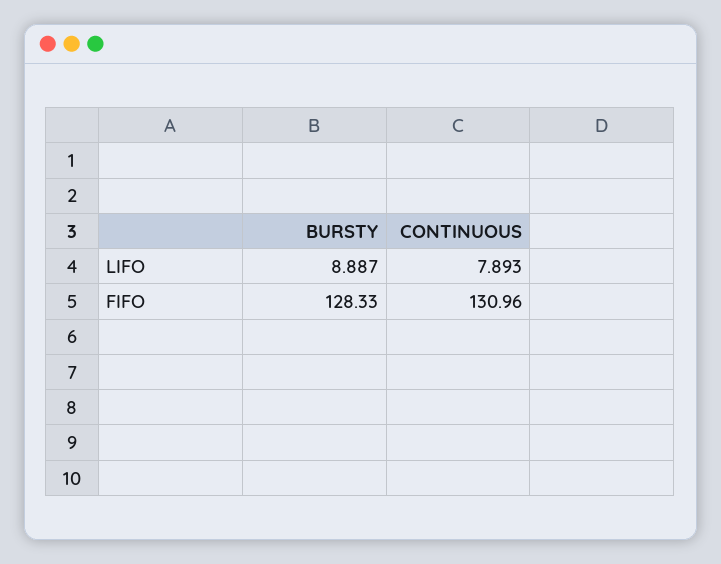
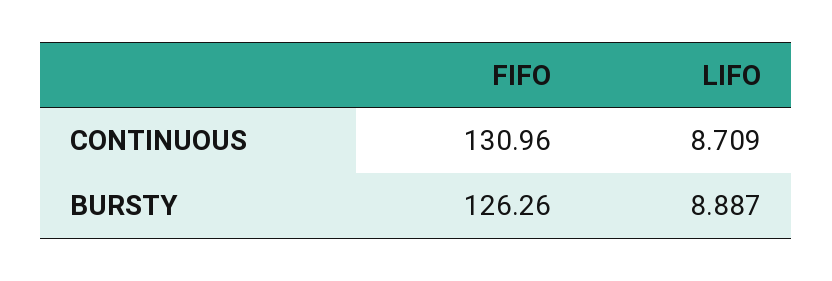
CONTINUOUS, LIFO: 7.893 -> 8.709
BURSTY, FIFO: 128.33 -> 126.26

